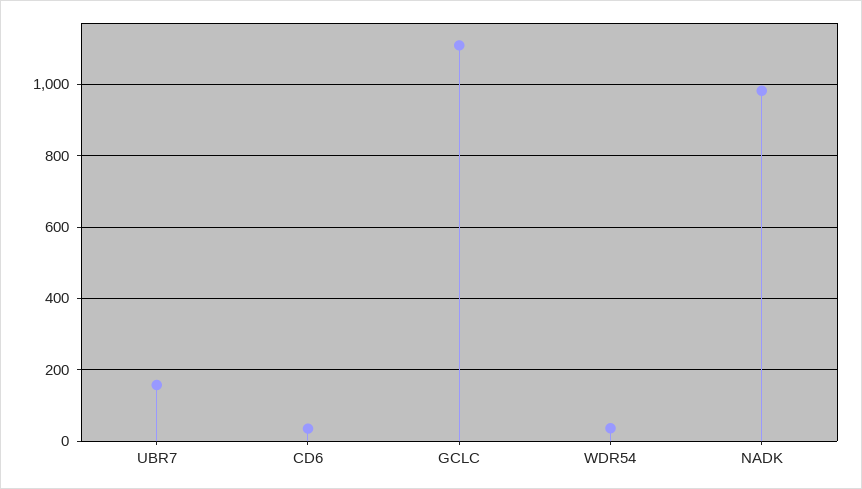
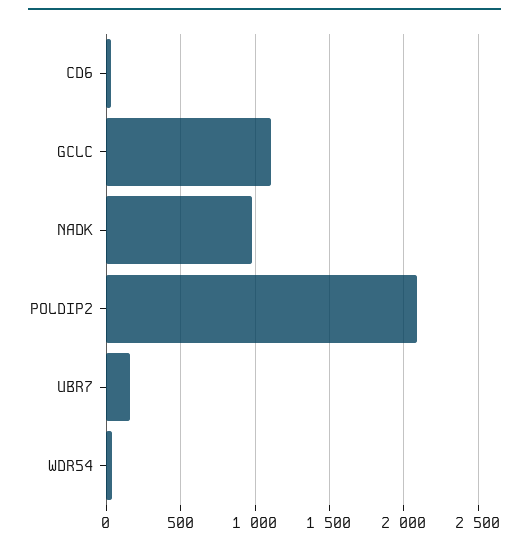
POLDIP2: none -> 2100

